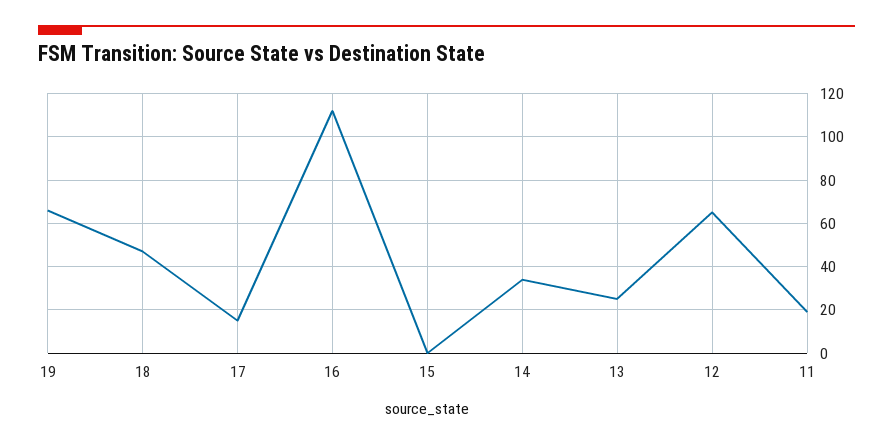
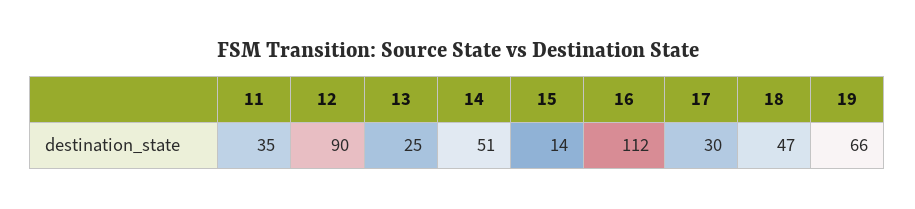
17: 15 -> 30
15: 0 -> 14
14: 35 -> 51
12: 65 -> 90
11: 20 -> 35

